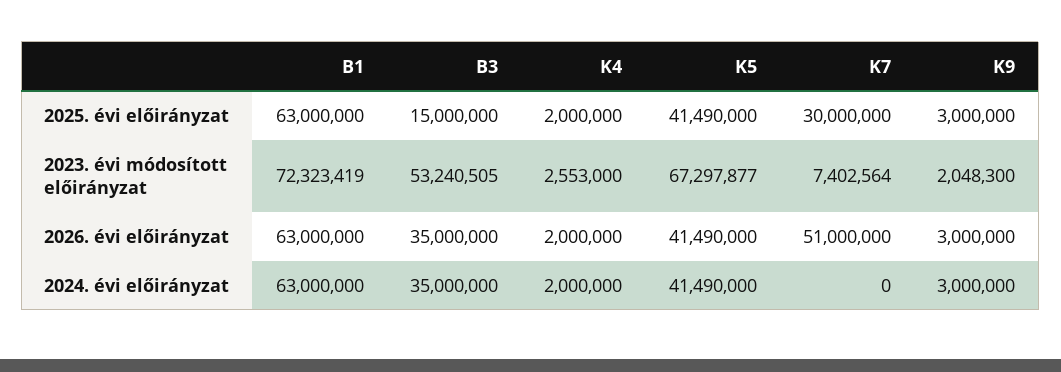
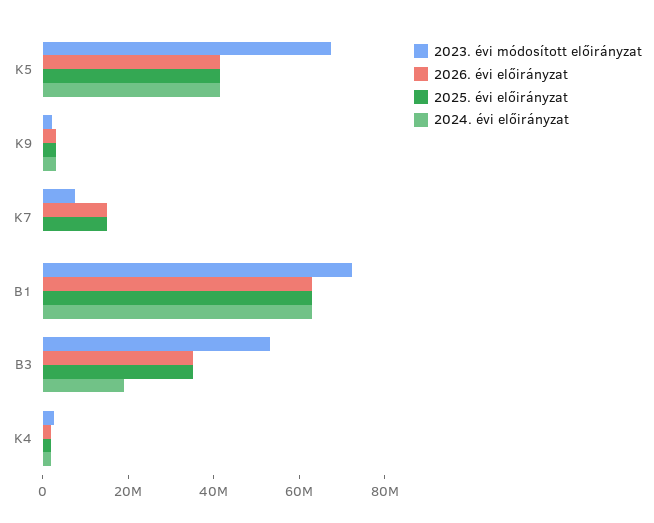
2025. évi előirányzat, B3: 15000000 -> 35000000
2025. évi előirányzat, K7: 30000000 -> 15000000
2026. évi előirányzat, K7: 51000000 -> 15000000
2024. évi előirányzat, B3: 35000000 -> 20000000

